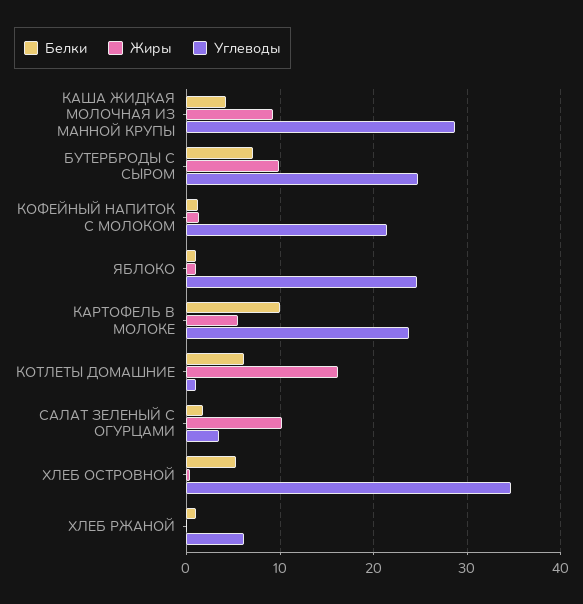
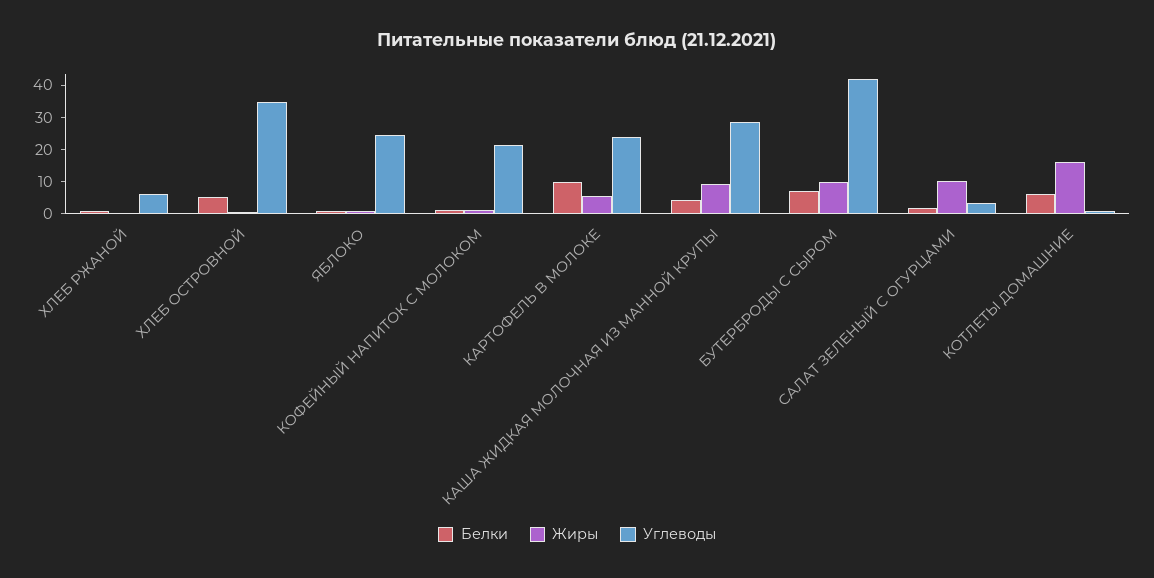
Углеводы, БУТЕРБРОДЫ С СЫРОМ: 25 -> 42.5

